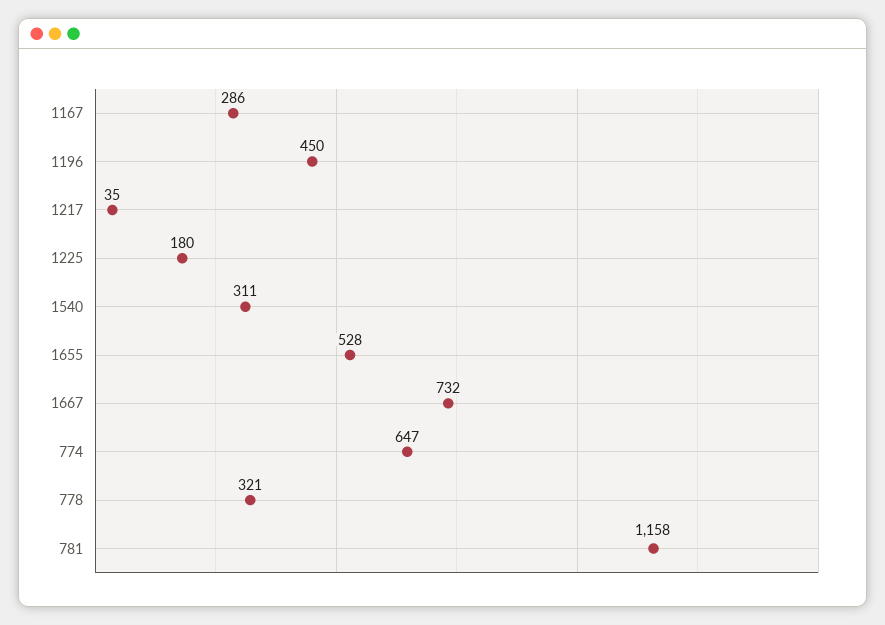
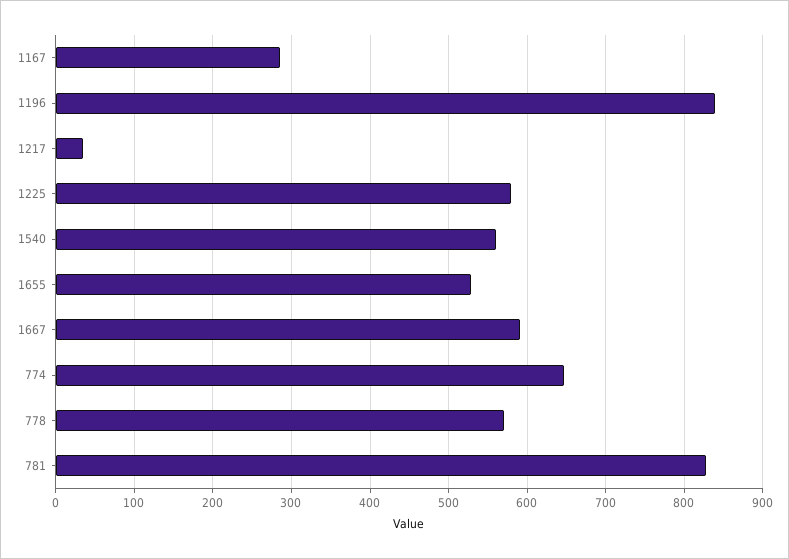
1196: 450 -> 840
1225: 180 -> 580
1540: 311 -> 560
1667: 732 -> 590
778: 321 -> 570
781: 1158 -> 830

